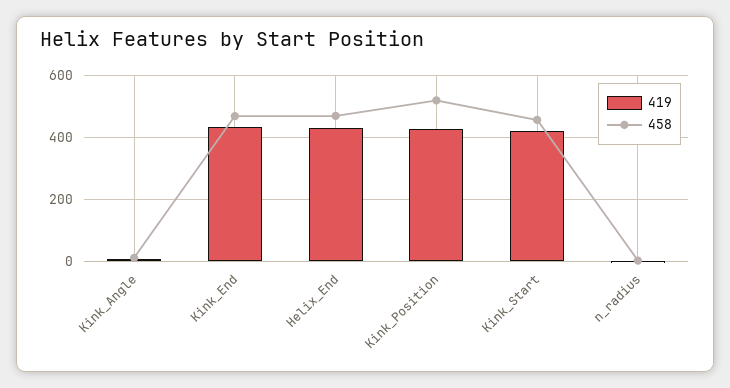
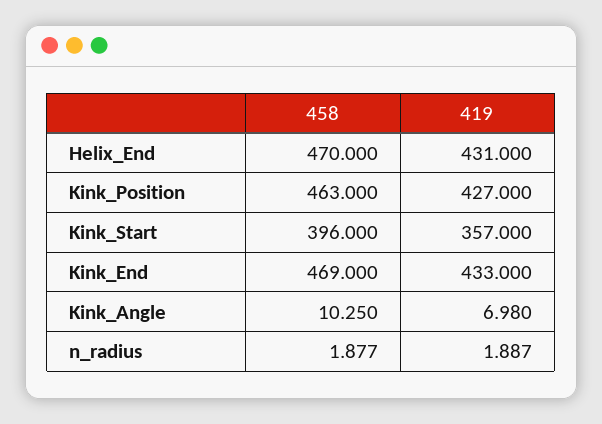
458, Kink_Position: 520 -> 463
419, Kink_Start: 420 -> 357
458, Kink_Start: 460 -> 396

